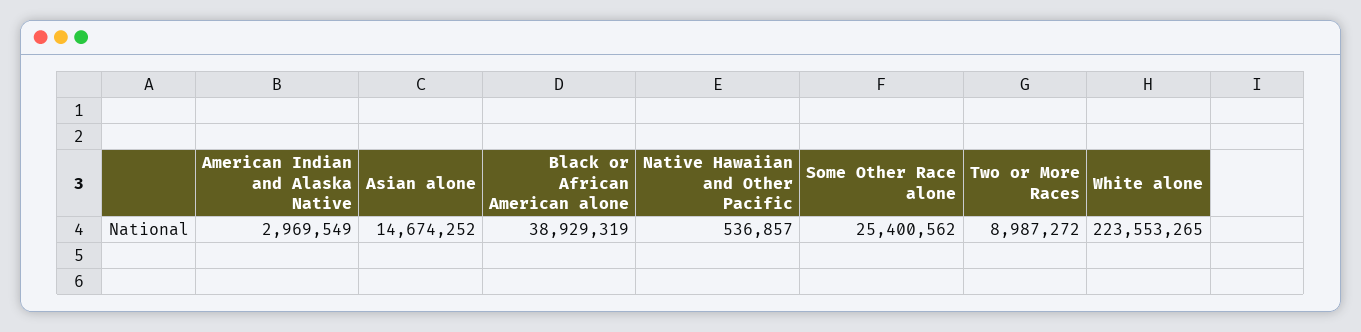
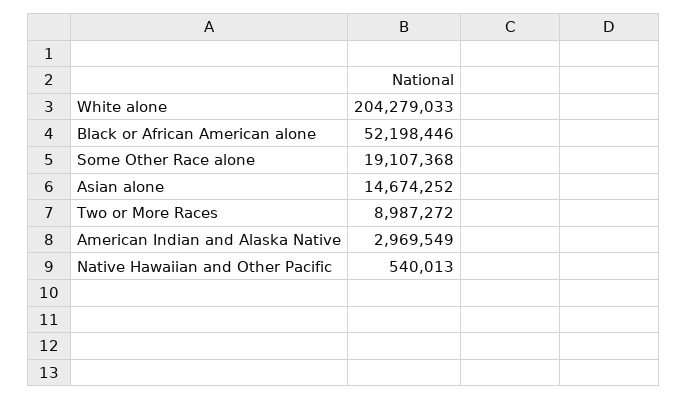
Black or African American alone: 38929319 -> 52198446
Native Hawaiian and Other Pacific: 536857 -> 540013
Some Other Race alone: 25400562 -> 19107368
White alone: 223553265 -> 204279033

